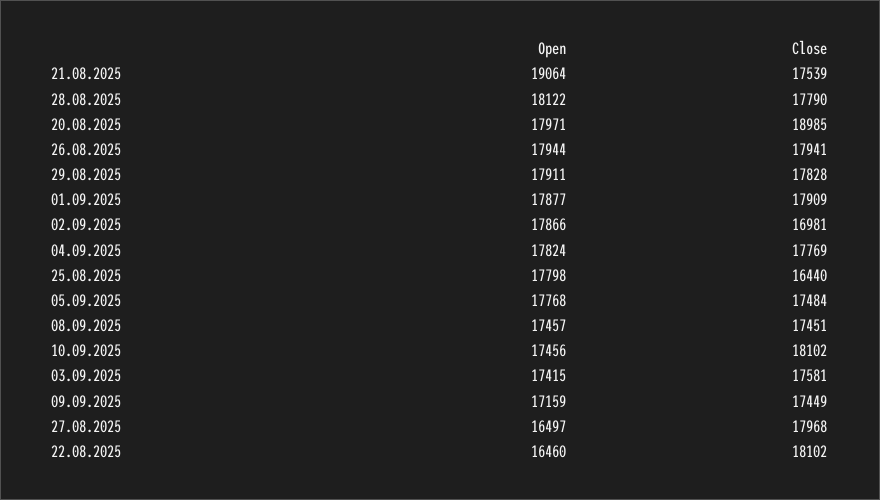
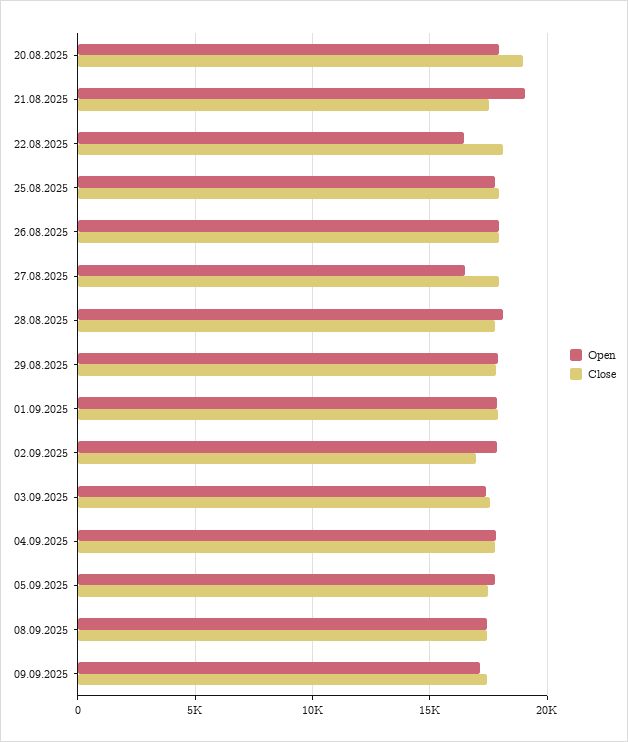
Close, 25.08.2025: 16440 -> 18000
Open, 10.09.2025: 17456 -> none
Close, 10.09.2025: 18102 -> none

